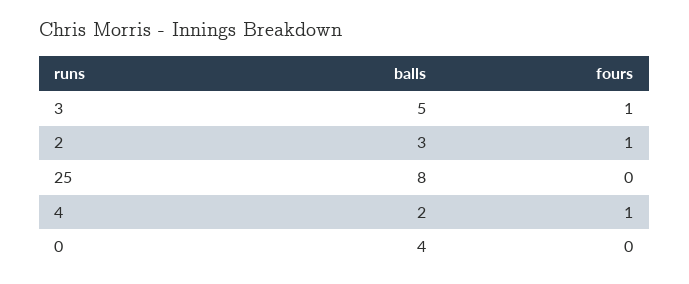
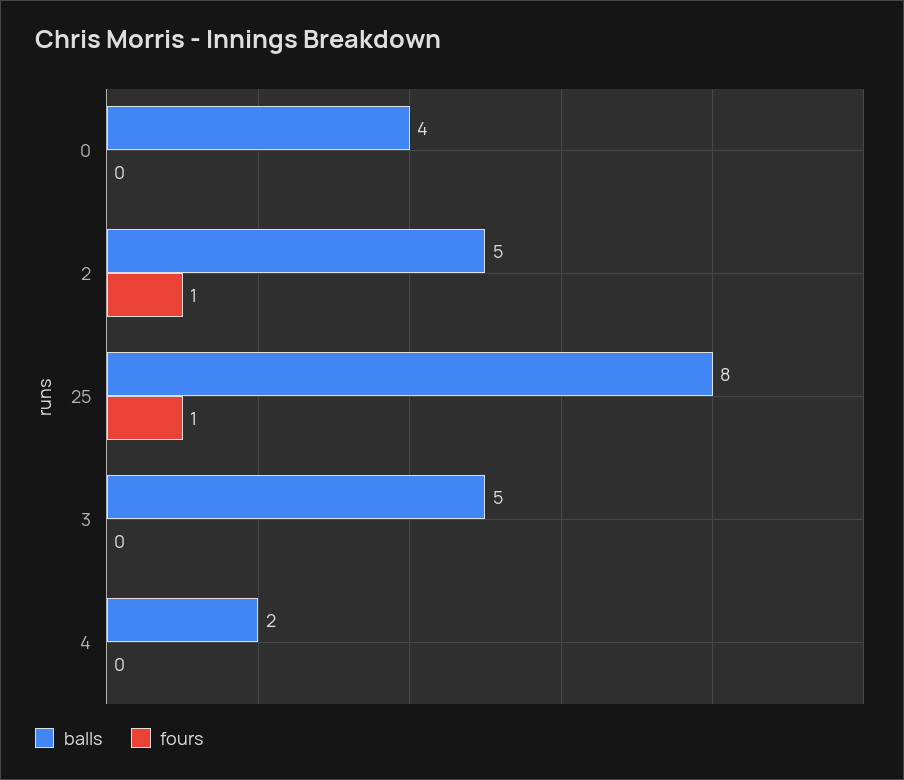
fours, 3: 1 -> 0
balls, 2: 3 -> 5
fours, 25: 0 -> 1
fours, 4: 1 -> 0

